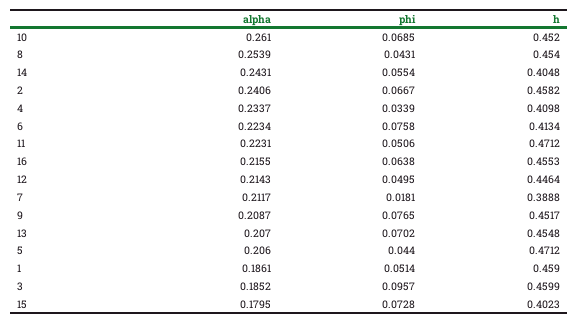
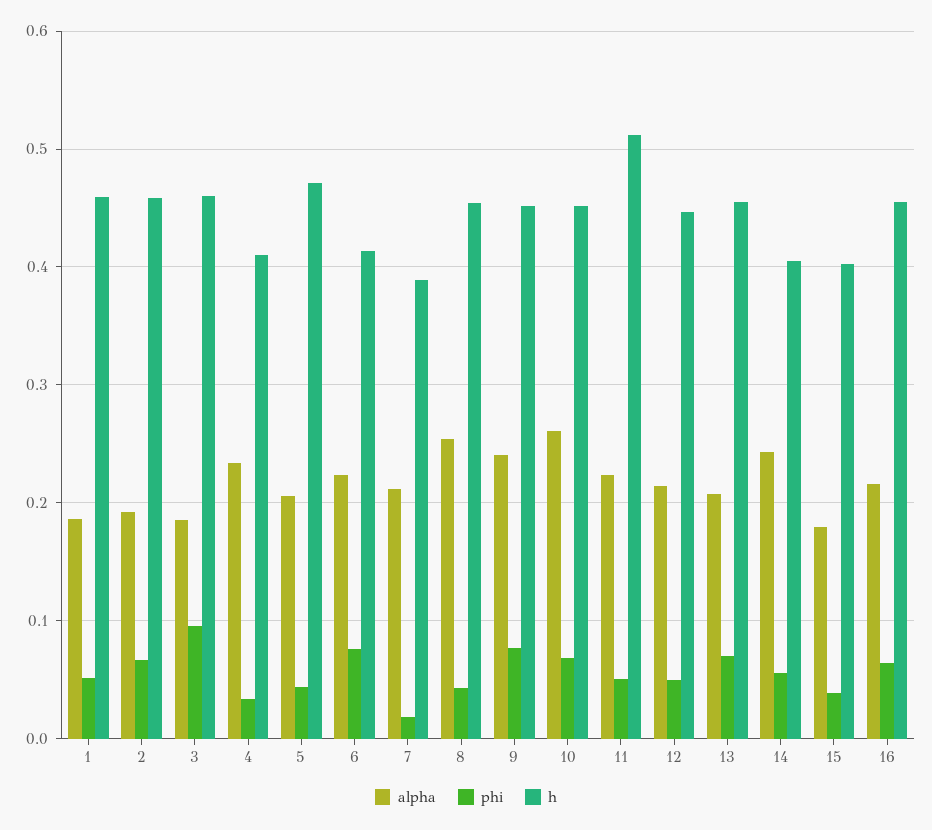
alpha, 2: 0.2406 -> 0.19
h, 11: 0.4712 -> 0.51
alpha, 9: 0.2087 -> 0.24
phi, 15: 0.0728 -> 0.04

